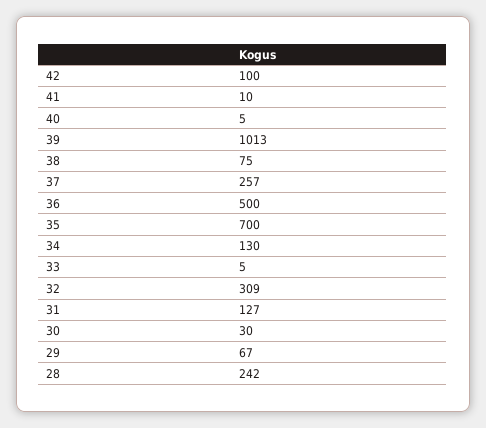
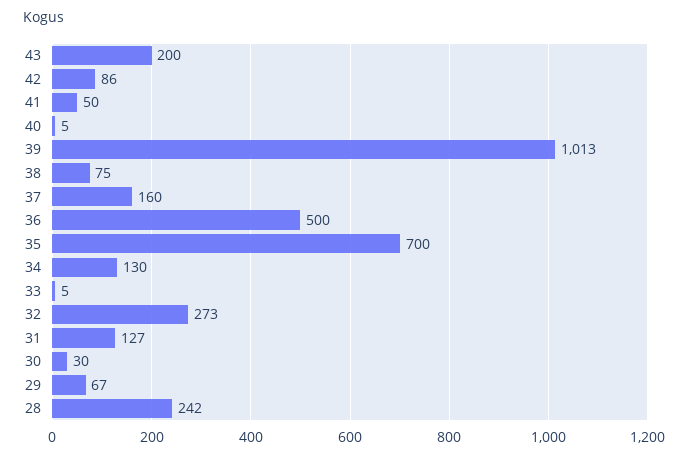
42: 100 -> 86
41: 10 -> 50
37: 257 -> 160
32: 309 -> 273
43: none -> 200

